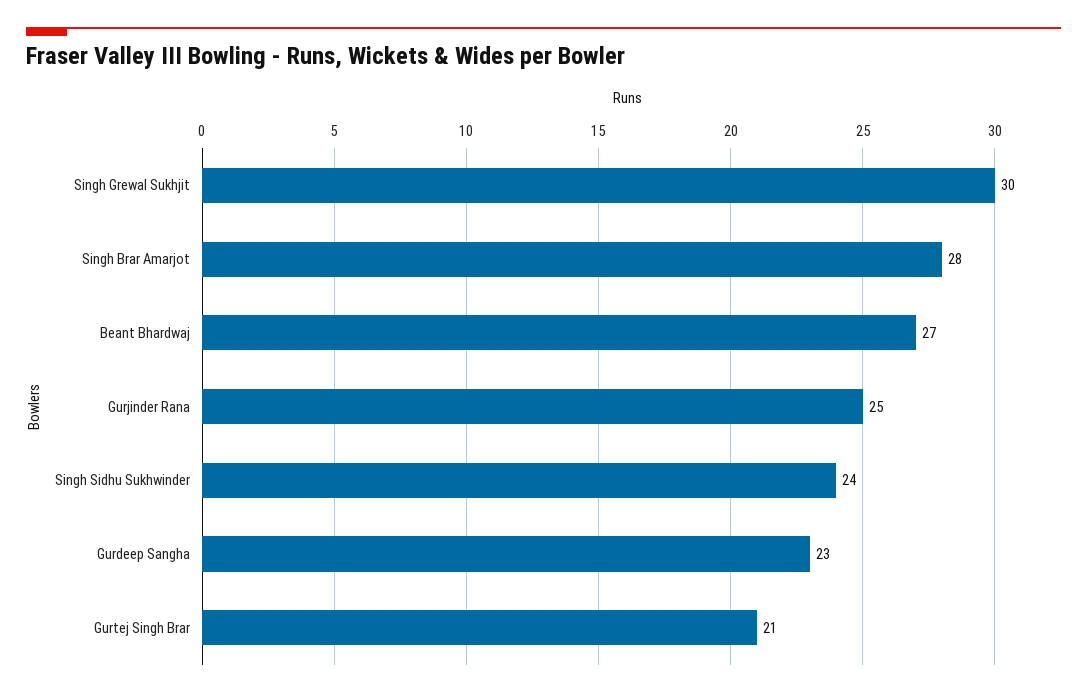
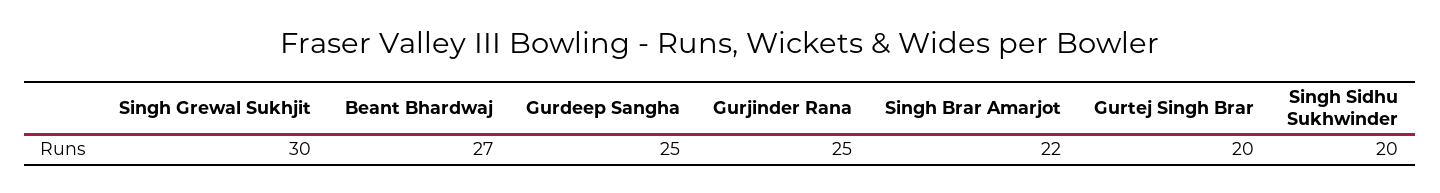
Singh Brar Amarjot: 28 -> 22
Singh Sidhu Sukhwinder: 24 -> 20
Gurdeep Sangha: 23 -> 25
Gurtej Singh Brar: 21 -> 20

